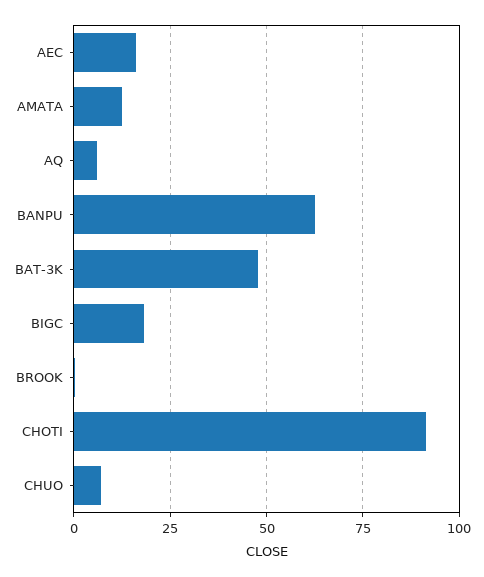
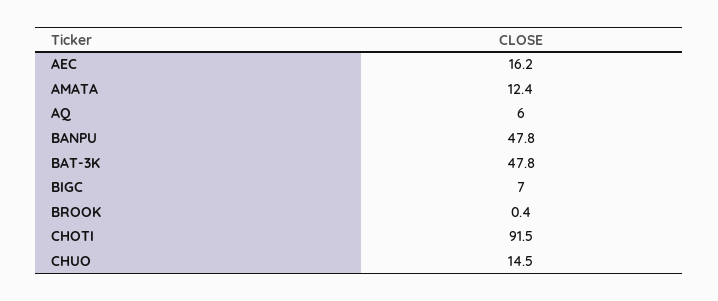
BANPU: 62.5 -> 47.8
BIGC: 17.5 -> 7
CHUO: 7.5 -> 14.5

